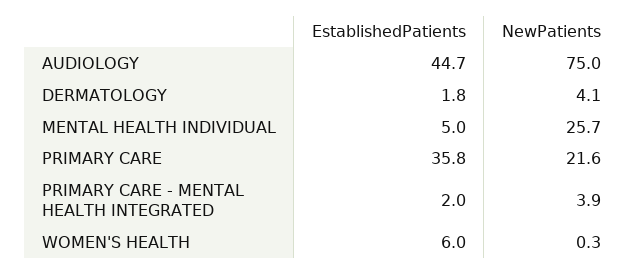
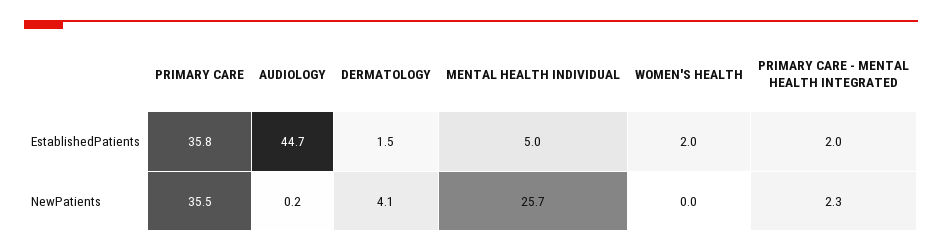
NewPatients, AUDIOLOGY: 75 -> 0.2
EstablishedPatients, DERMATOLOGY: 1.8 -> 1.5
NewPatients, PRIMARY CARE: 21.6 -> 35.5
NewPatients, PRIMARY CARE - MENTAL HEALTH INTEGRATED: 3.9 -> 2.3
EstablishedPatients, WOMEN'S HEALTH: 6 -> 2
NewPatients, WOMEN'S HEALTH: 0.3 -> 0

